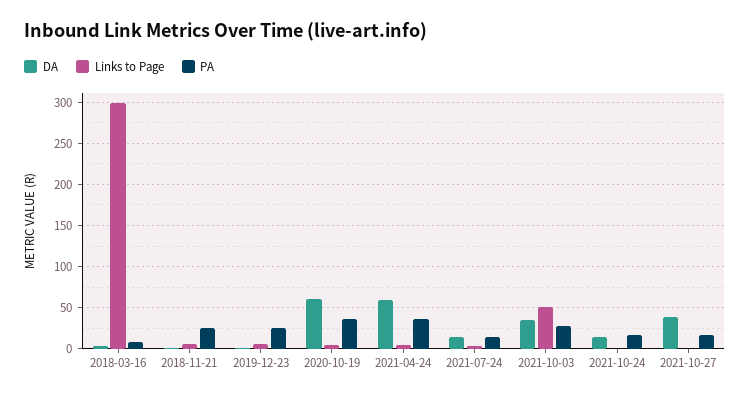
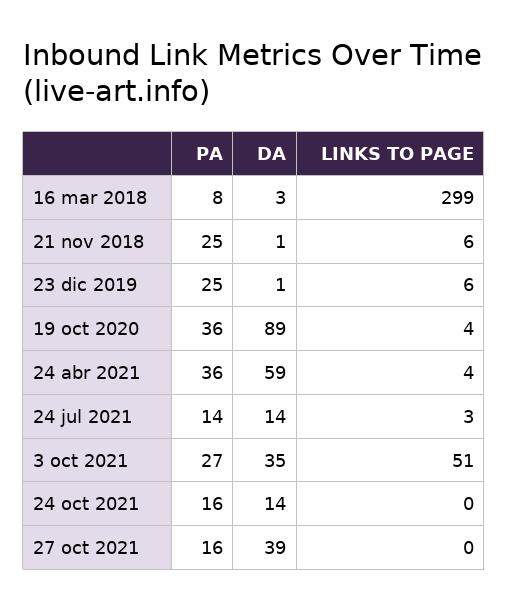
DA, 2020-10-19: 60 -> 89

